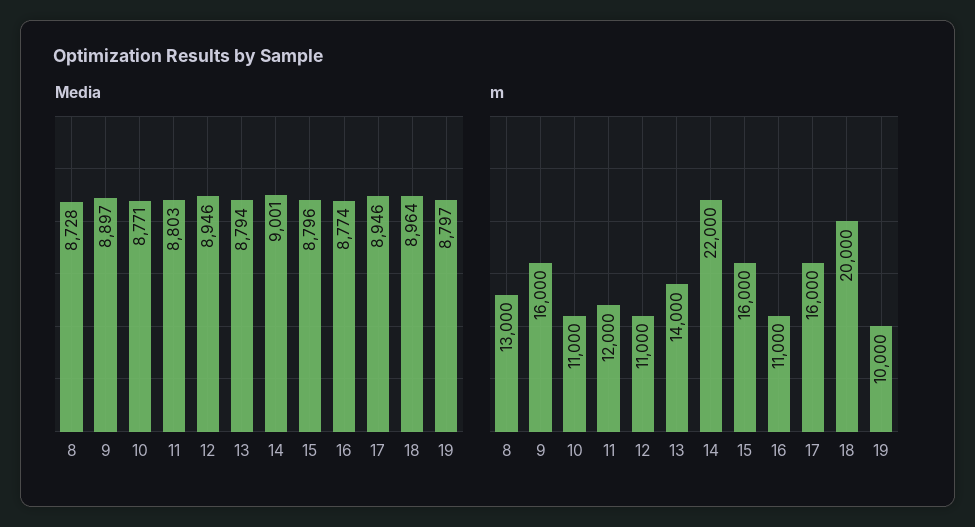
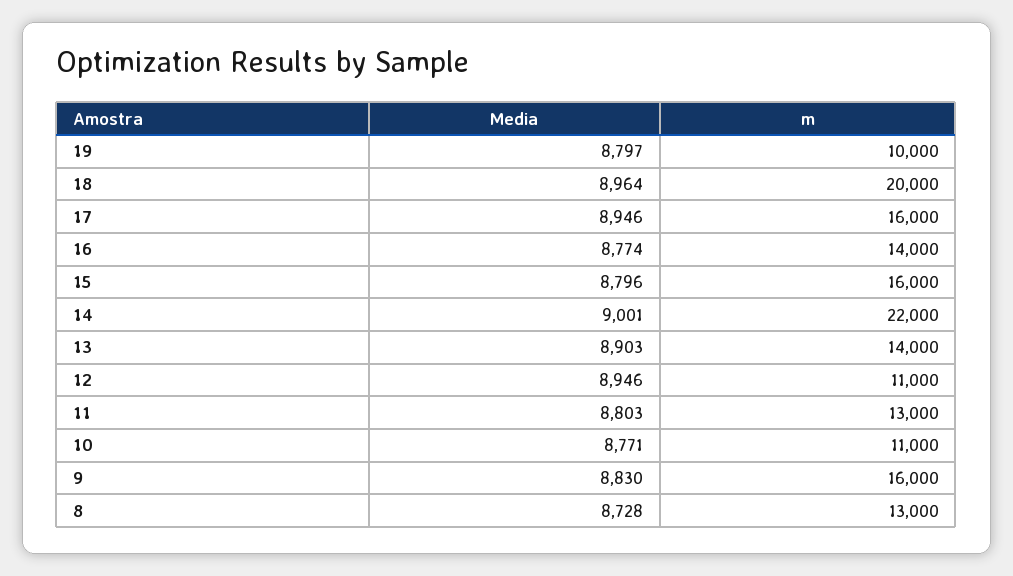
Media, 9: 8897 -> 8830
Media, 13: 8794 -> 8903
m, 11: 12000 -> 13000
m, 16: 11000 -> 14000

